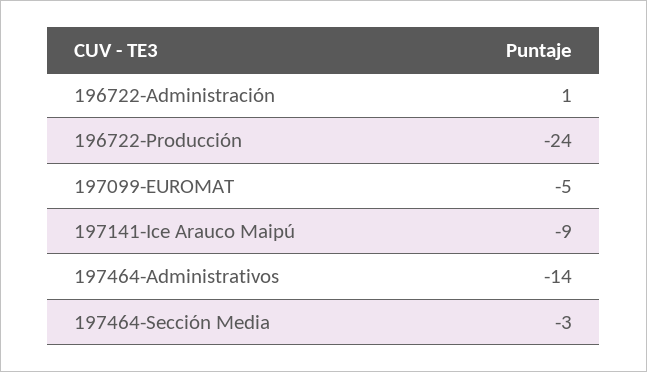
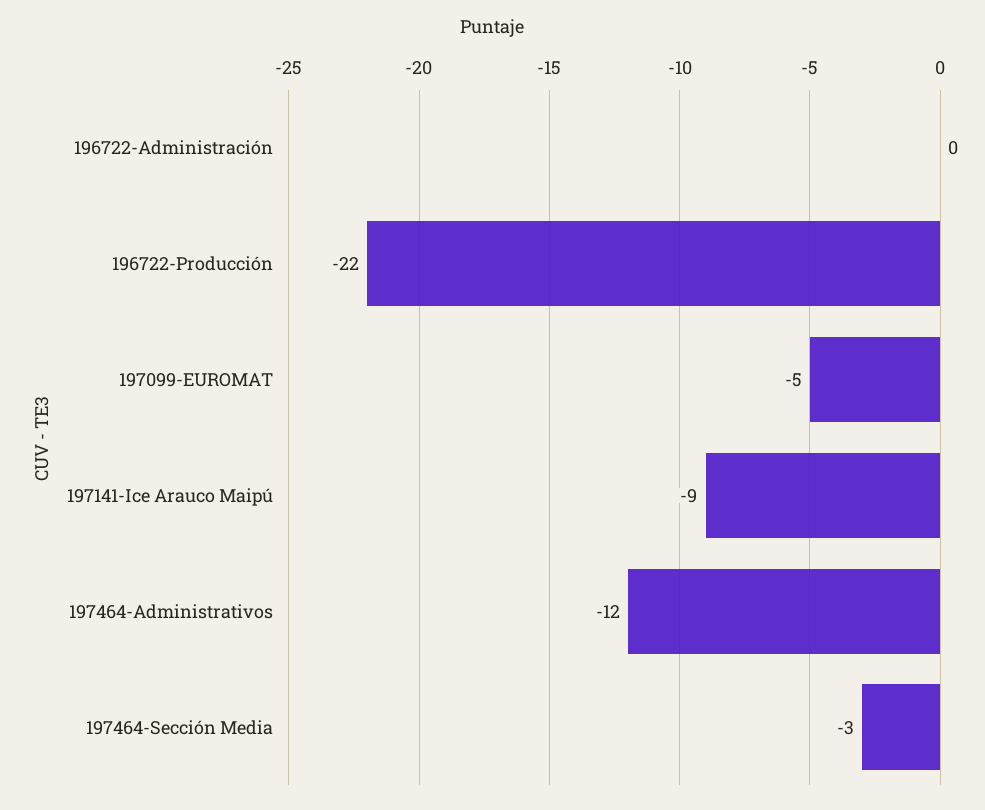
196722-Administración: 1 -> 0
196722-Producción: -24 -> -22
197464-Administrativos: -14 -> -12

